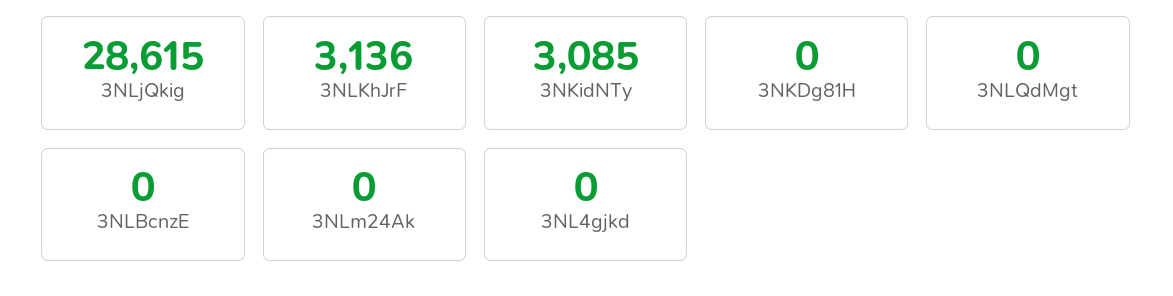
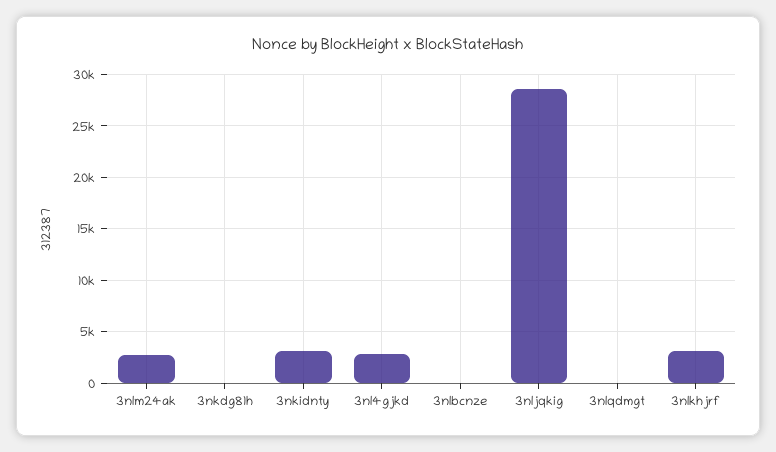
3NLm24Ak: 0 -> 3000
3NL4gjkd: 0 -> 3000

